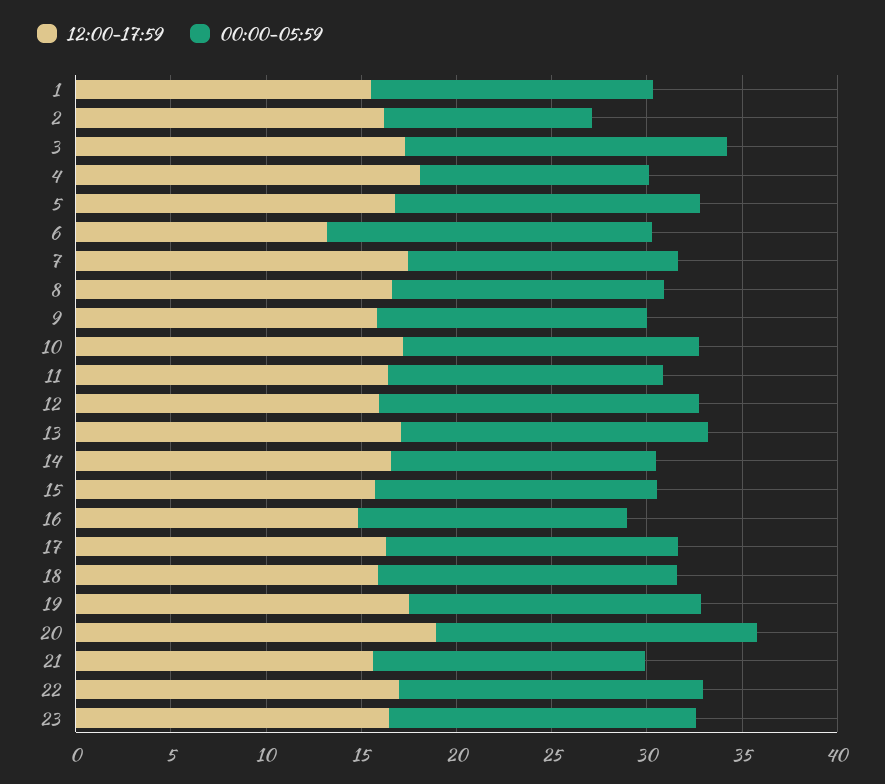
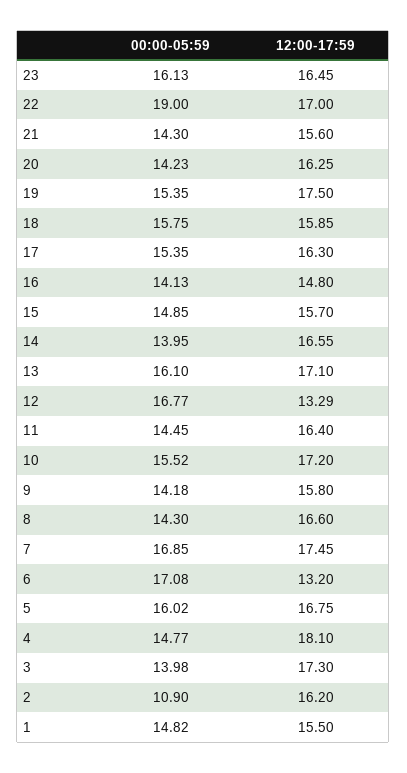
00:00-05:59, 3: 17 -> 13.98
00:00-05:59, 4: 12 -> 14.77
00:00-05:59, 7: 14 -> 16.85
12:00-17:59, 12: 16 -> 13.29
12:00-17:59, 20: 19 -> 16.25
00:00-05:59, 20: 17 -> 14.23
00:00-05:59, 22: 16 -> 19

